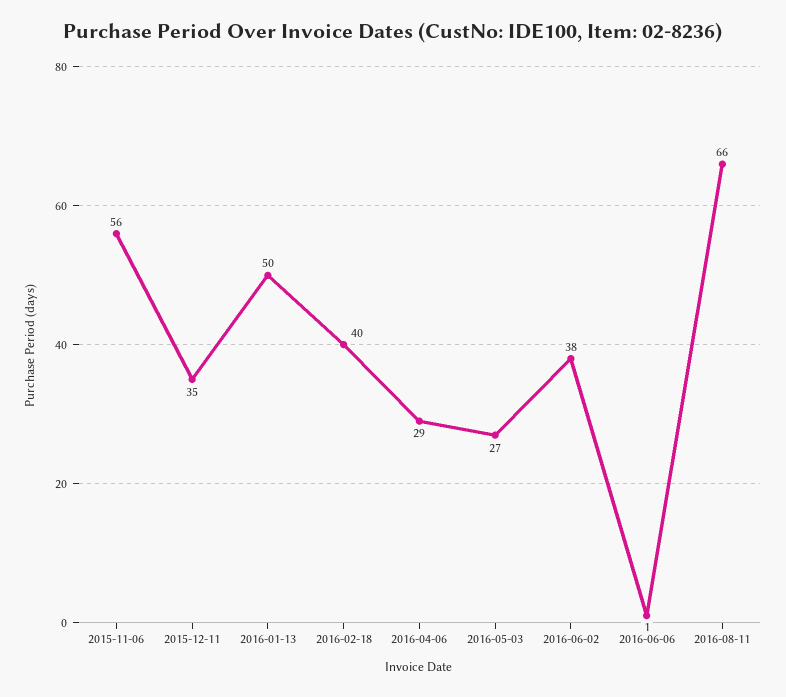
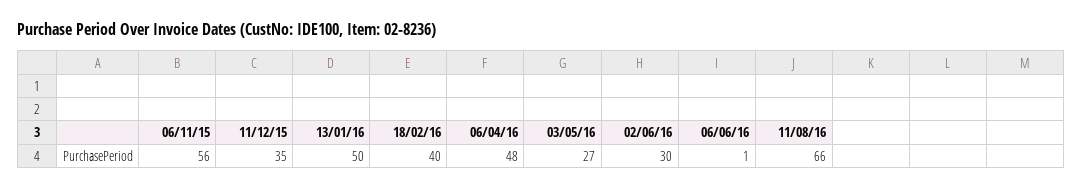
2016-04-06: 29 -> 48
2016-06-02: 38 -> 30

